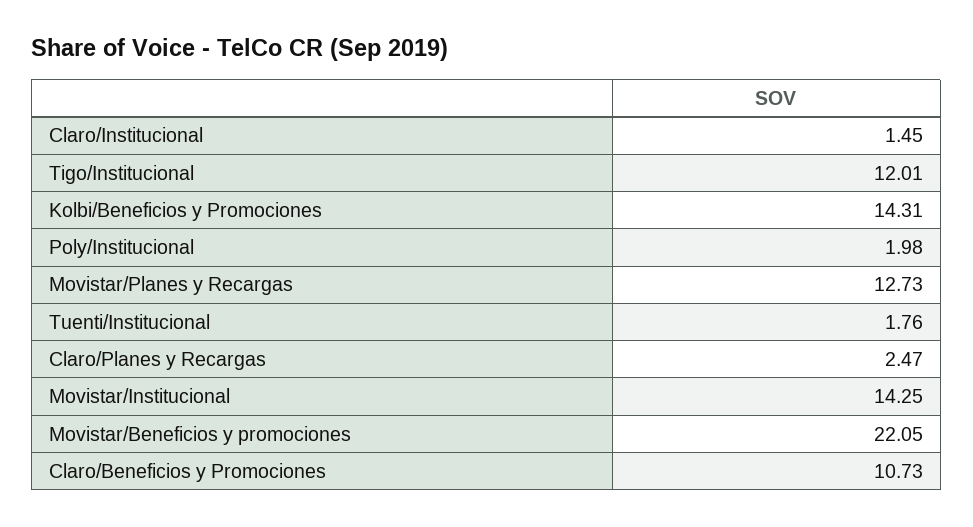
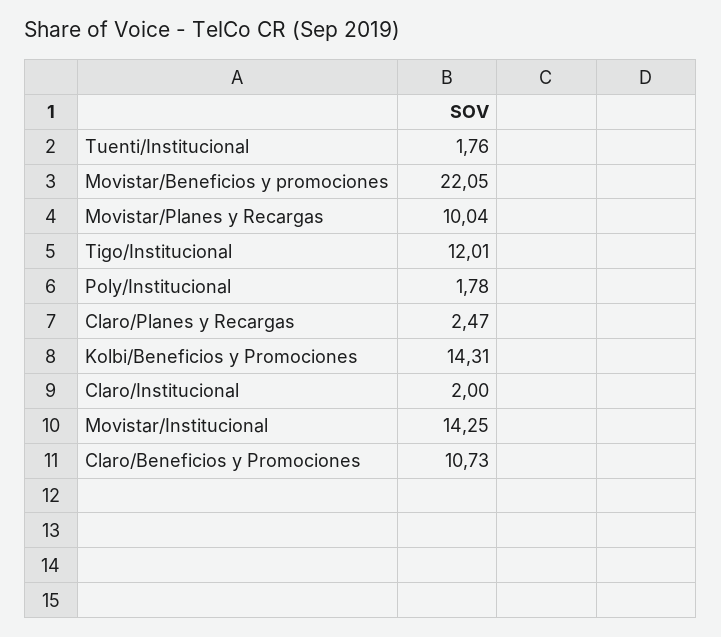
Claro/Institucional: 1.45 -> 2
Poly/Institucional: 1.98 -> 1.78
Movistar/Planes y Recargas: 12.73 -> 10.04

